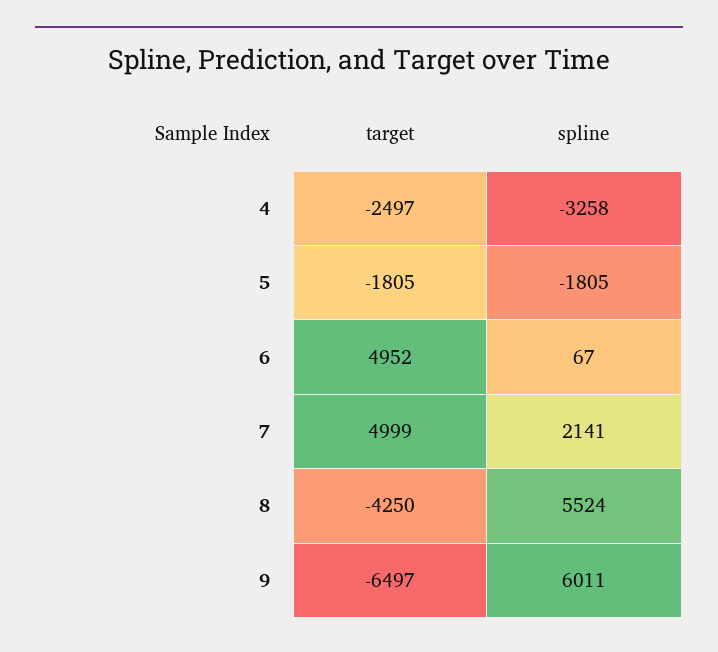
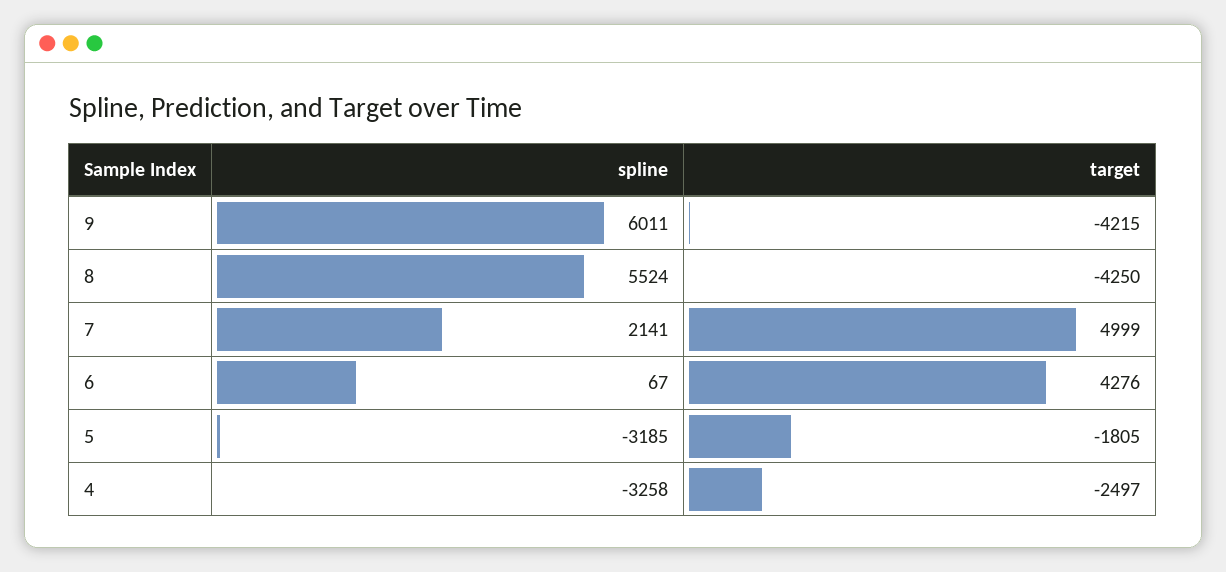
spline, 5: -1805 -> -3185
target, 6: 4952 -> 4276
target, 9: -6497 -> -4215

